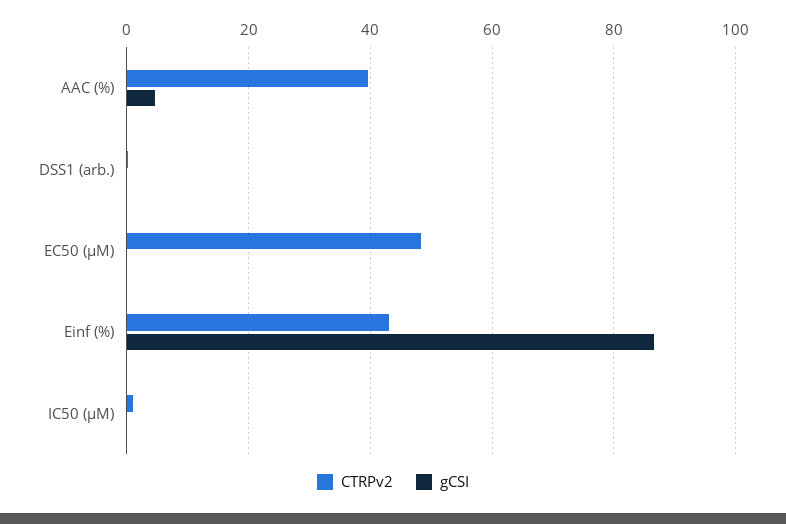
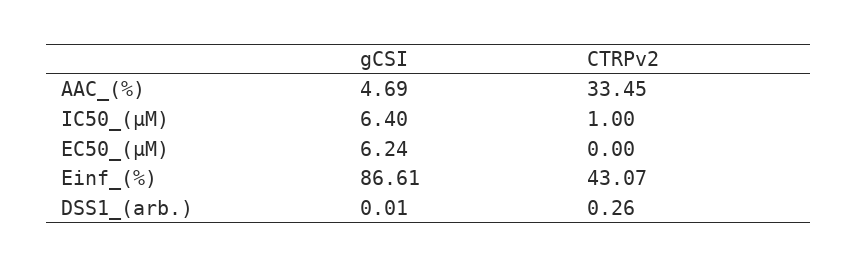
CTRPv2, AAC (%): 40 -> 33.45
CTRPv2, EC50 (µM): 48 -> 0
gCSI, EC50 (µM): 0 -> 6.24
gCSI, IC50 (µM): 0 -> 6.4

